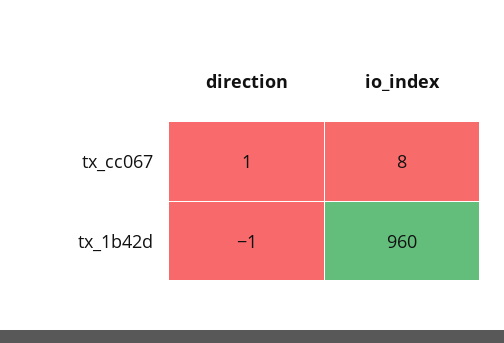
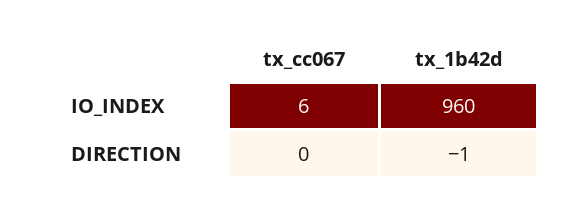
direction, tx_cc067: 1 -> 0
io_index, tx_cc067: 8 -> 6

